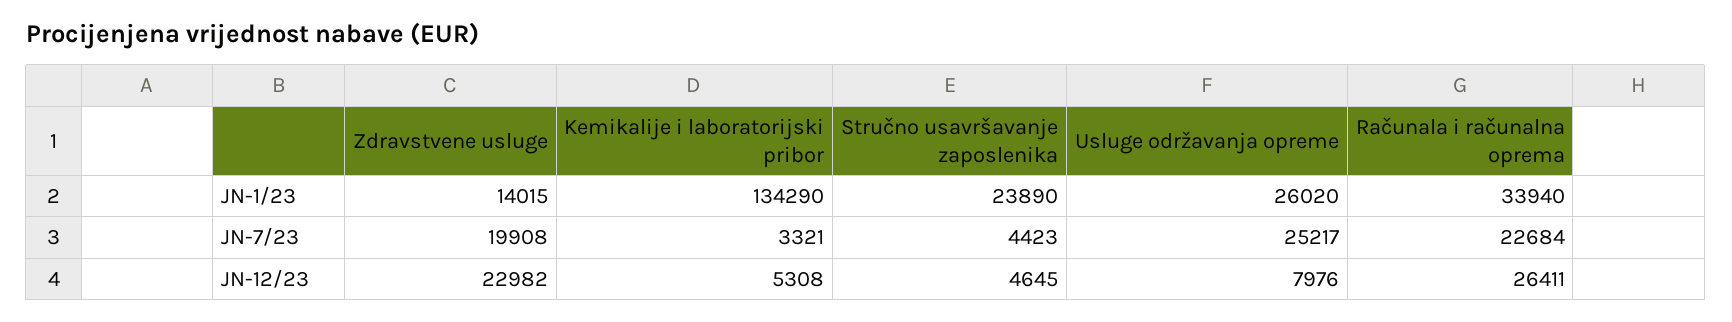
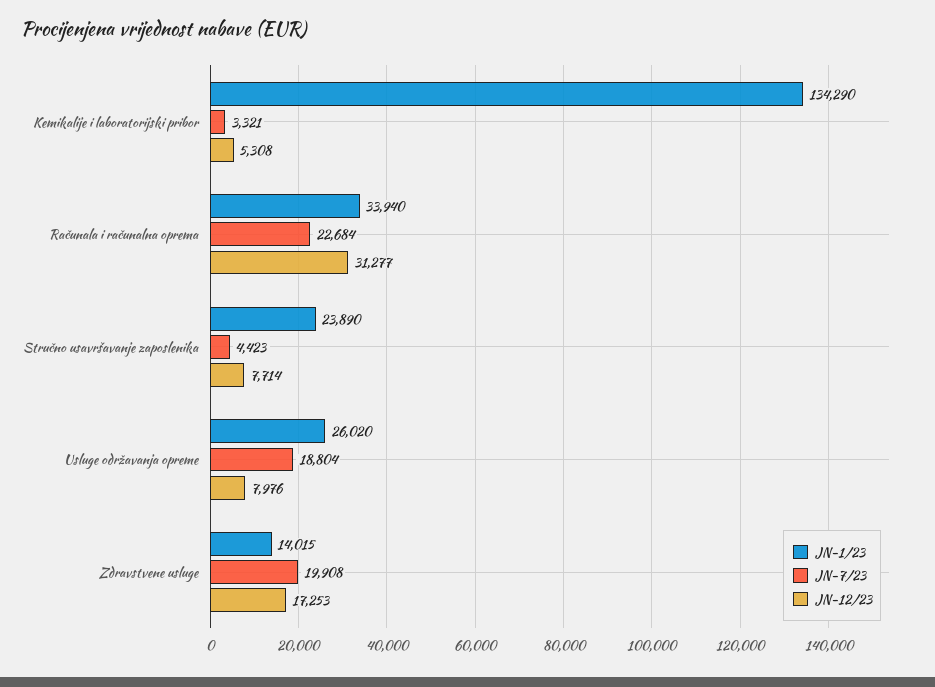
JN-7/23, Usluge održavanja opreme: 25217 -> 18804
JN-12/23, Zdravstvene usluge: 22982 -> 17253
JN-12/23, Stručno usavršavanje zaposlenika: 4645 -> 7714
JN-12/23, Računala i računalna oprema: 26411 -> 31277

